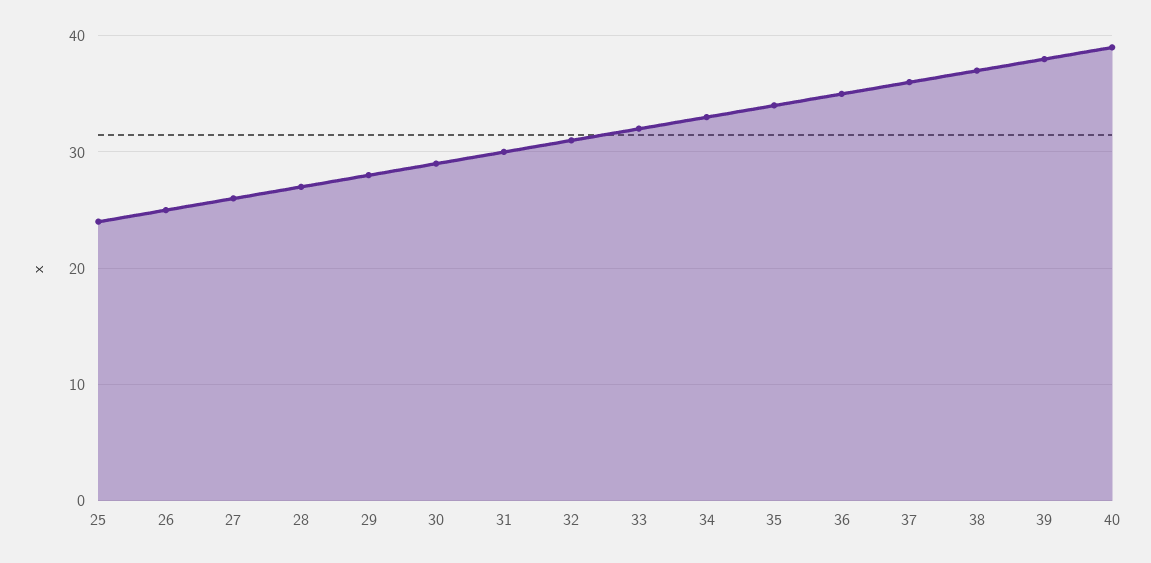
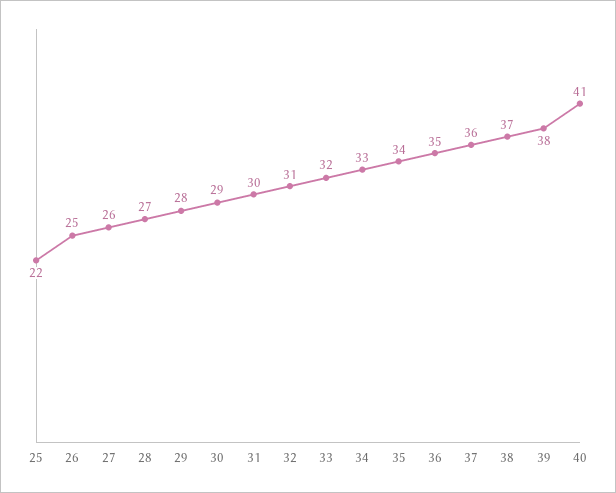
25: 24 -> 22
40: 39 -> 41

